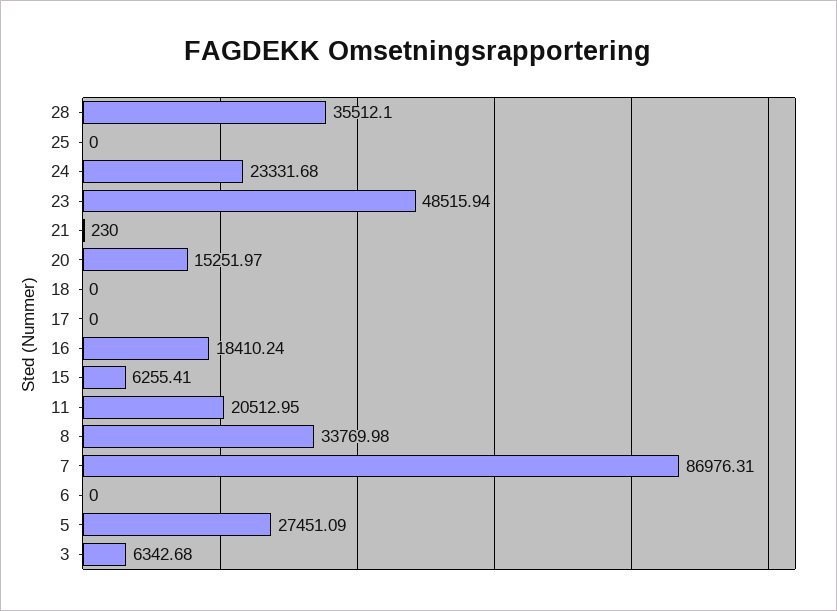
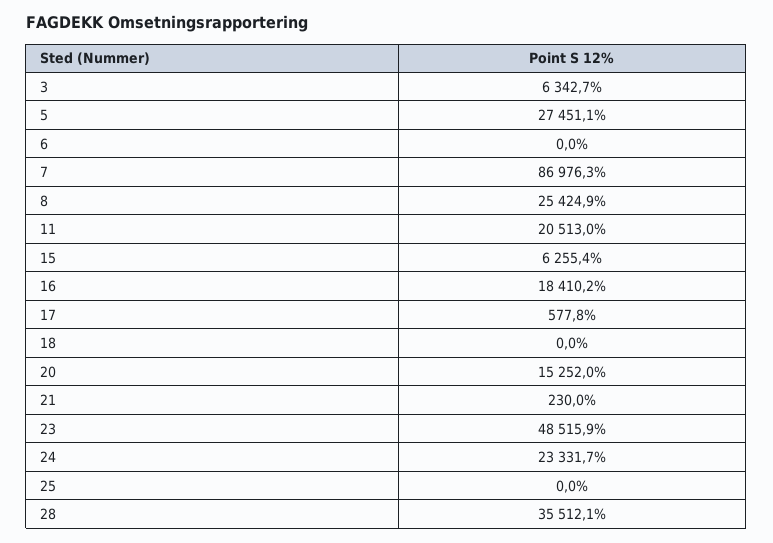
17: 0 -> 577.8
8: 33769.98 -> 25424.9

